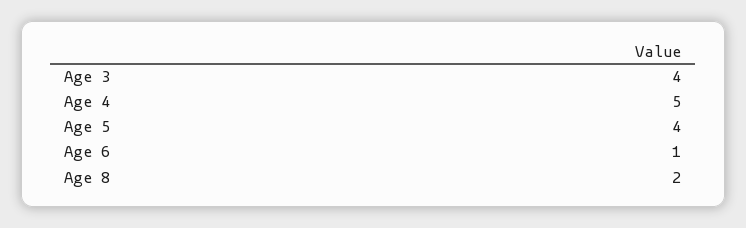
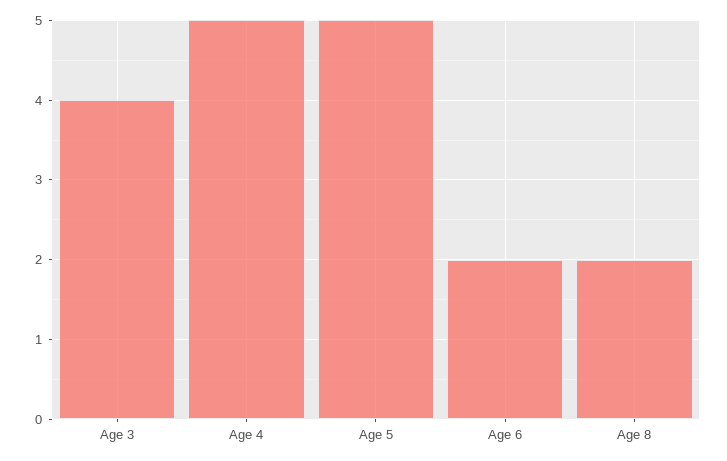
Age 5: 4 -> 5
Age 6: 1 -> 2

